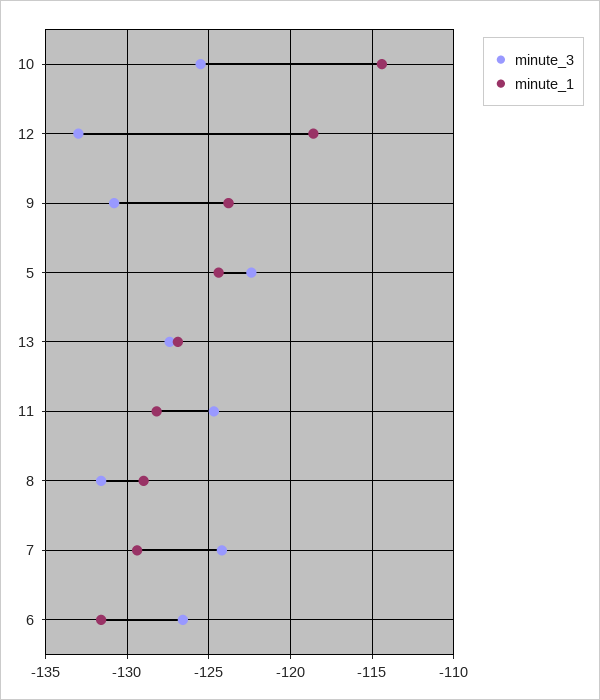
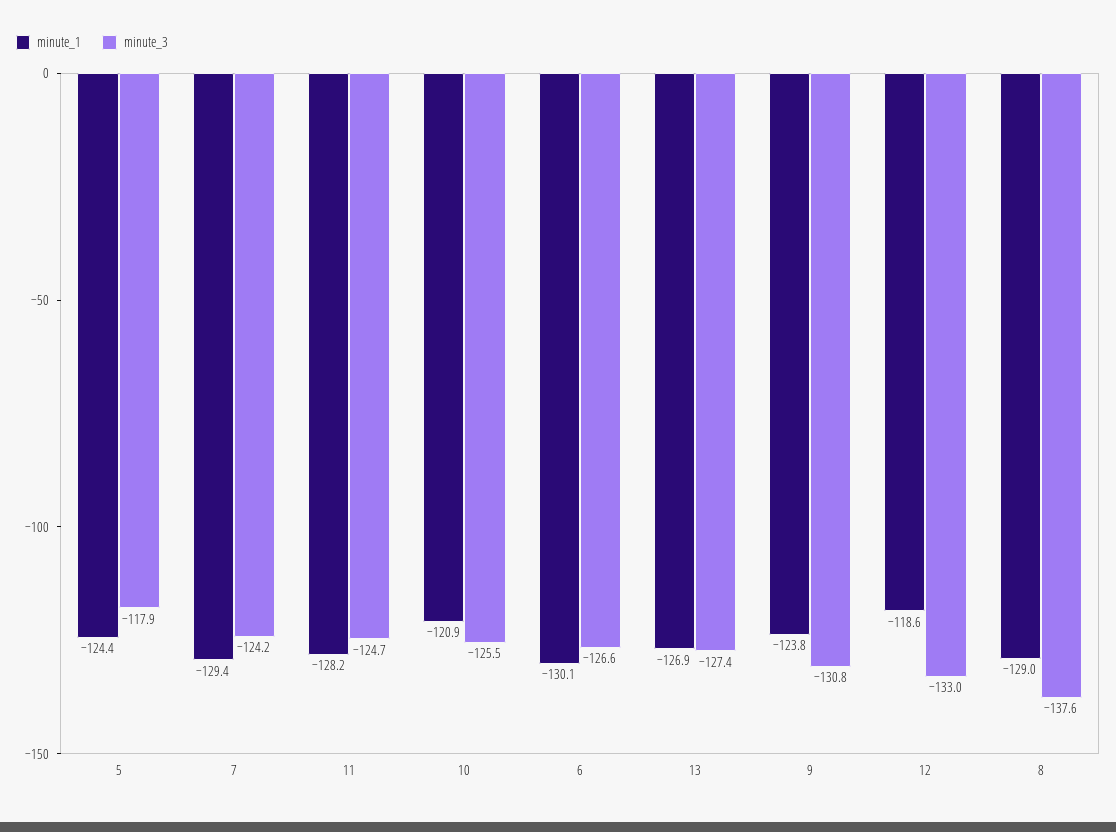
minute_1, 10: -114.5 -> -120.9
minute_3, 5: -122.5 -> -117.9
minute_3, 8: -131.5 -> -137.6
minute_1, 6: -131.5 -> -130.1

